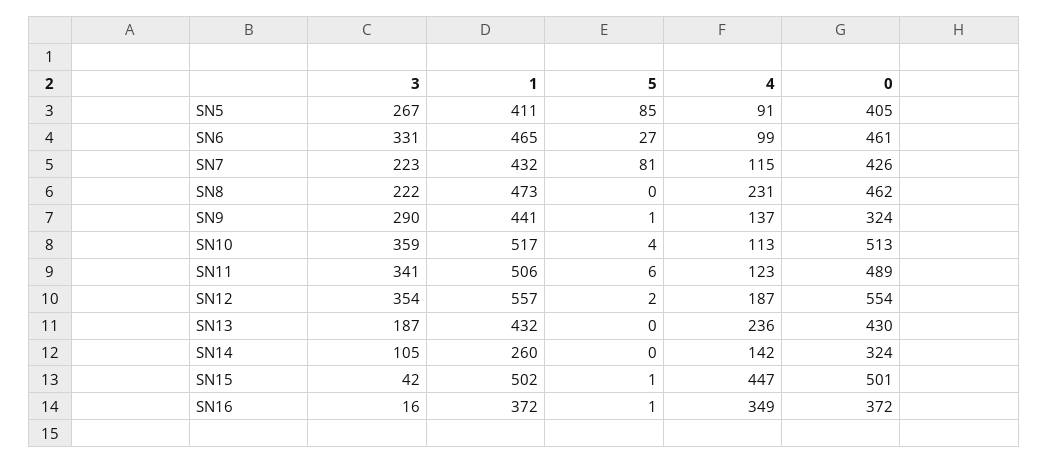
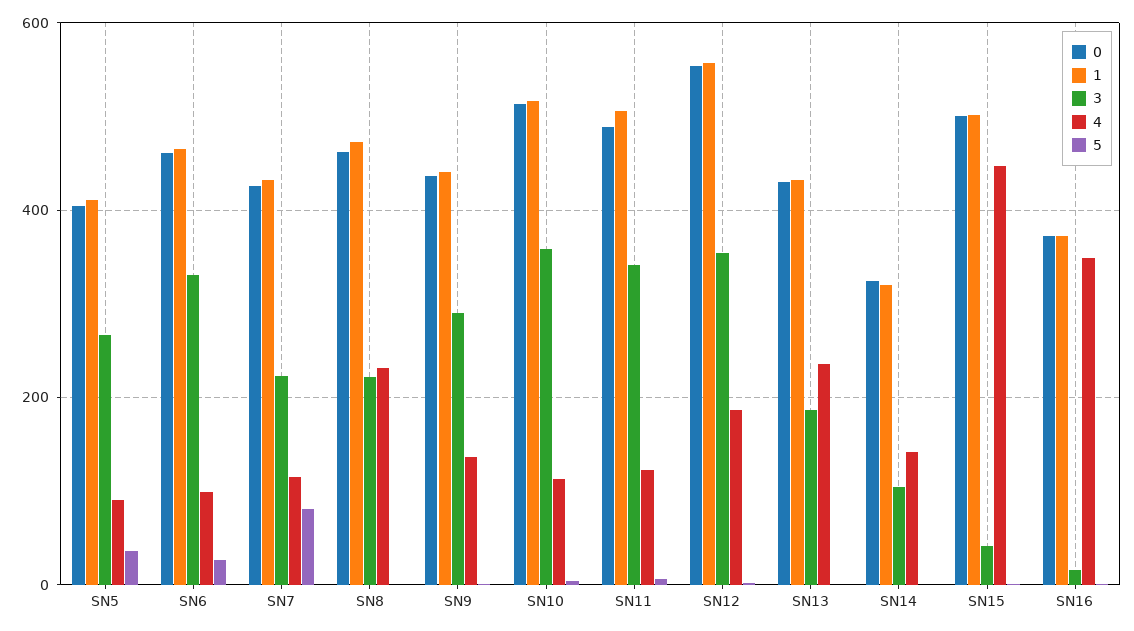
5, SN5: 85 -> 40
0, SN9: 324 -> 440
1, SN14: 260 -> 320

